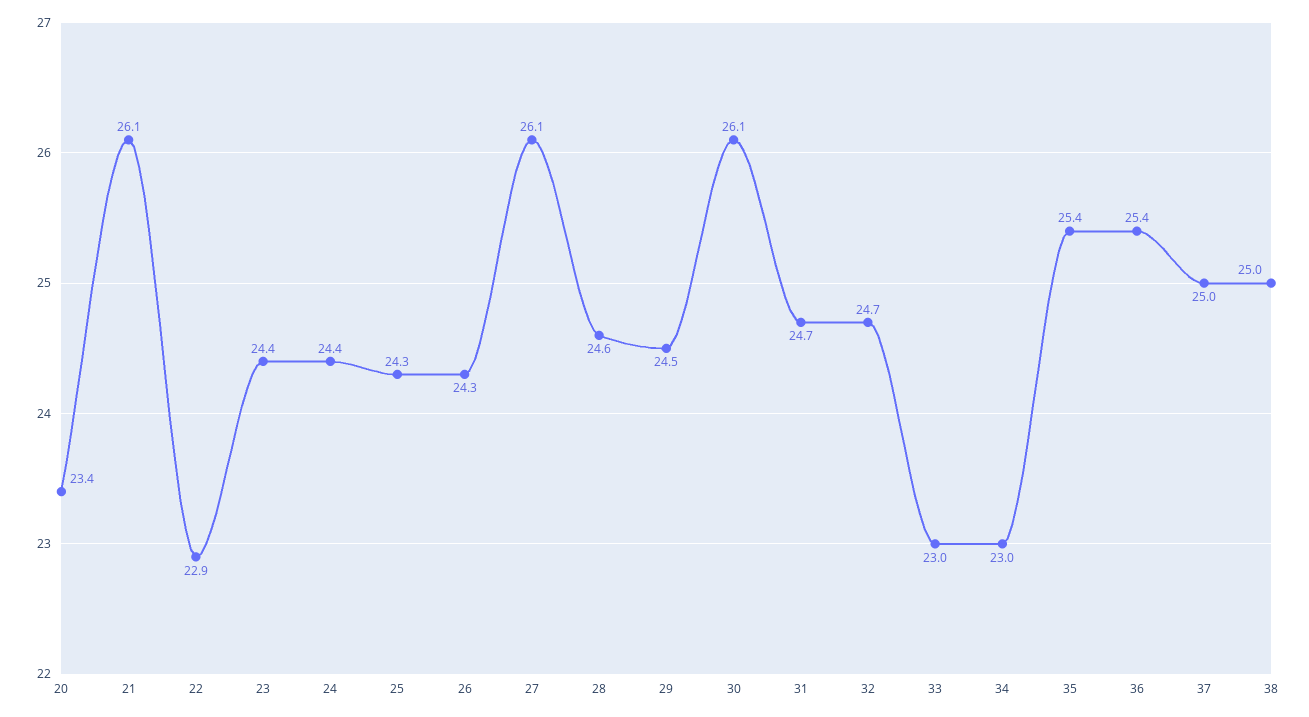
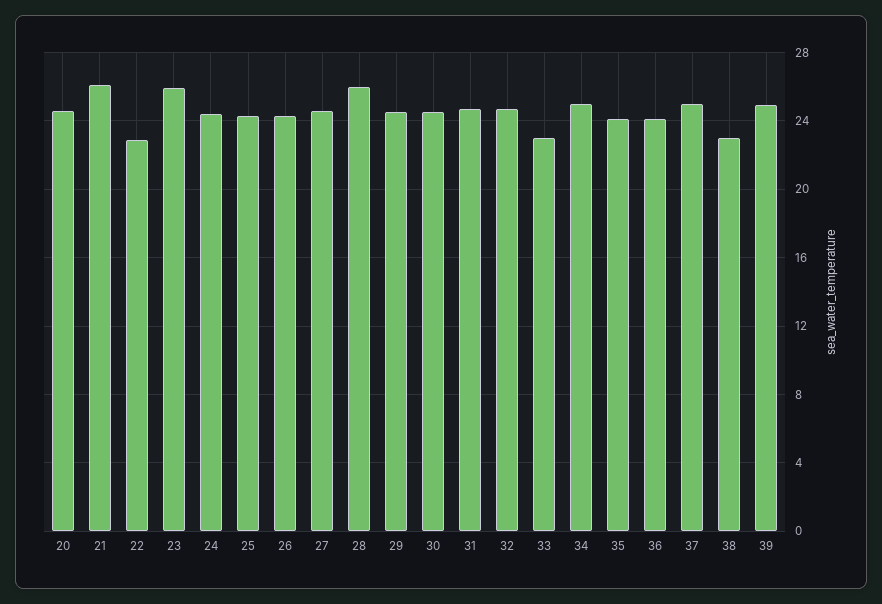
20: 23.4 -> 24.5
23: 24.4 -> 26
27: 26.1 -> 24.5
28: 24.6 -> 26
30: 26.1 -> 24.5
34: 23 -> 25
35: 25.4 -> 24
36: 25.4 -> 24
38: 25 -> 23
39: none -> 25

